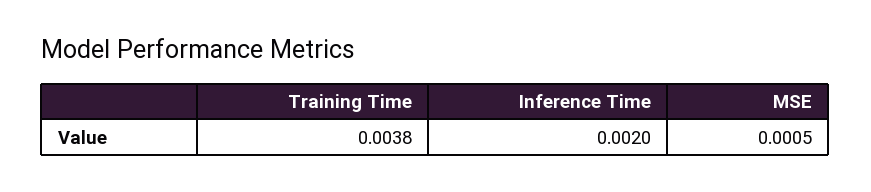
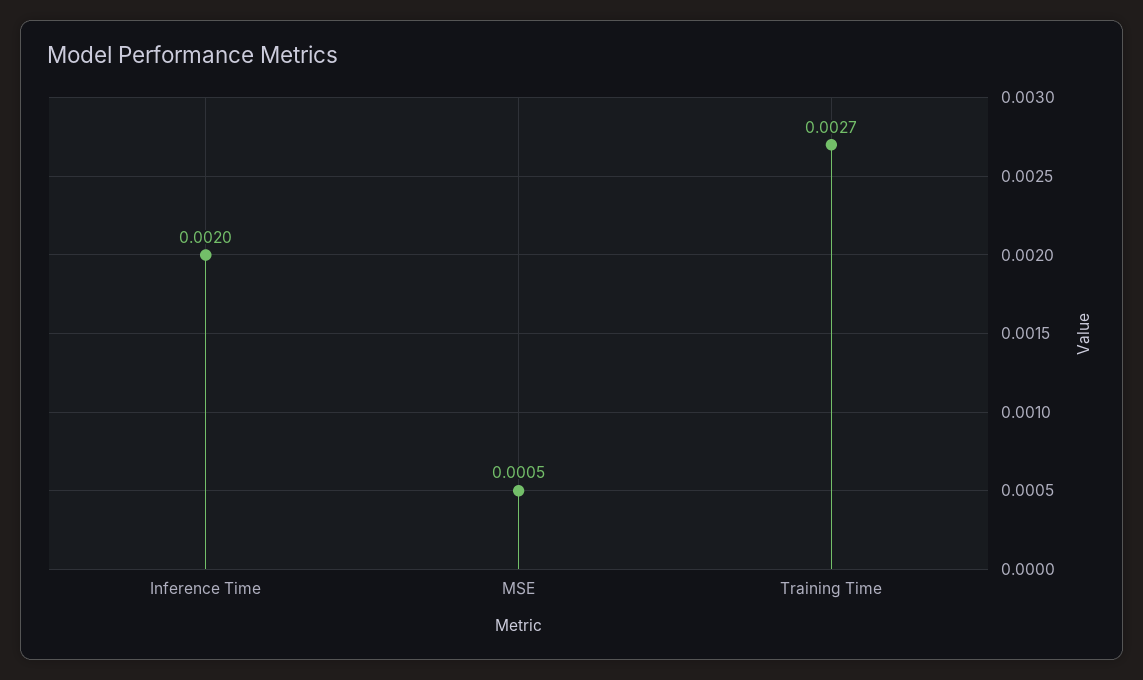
Training Time: 0.0038 -> 0.0027

